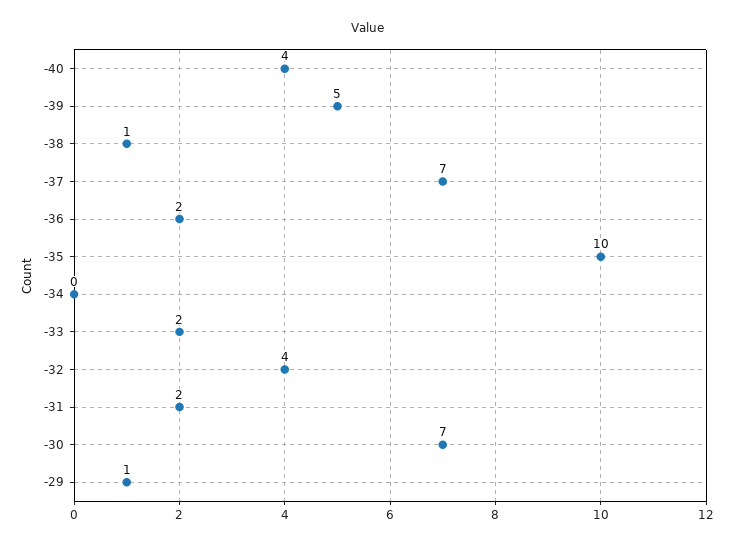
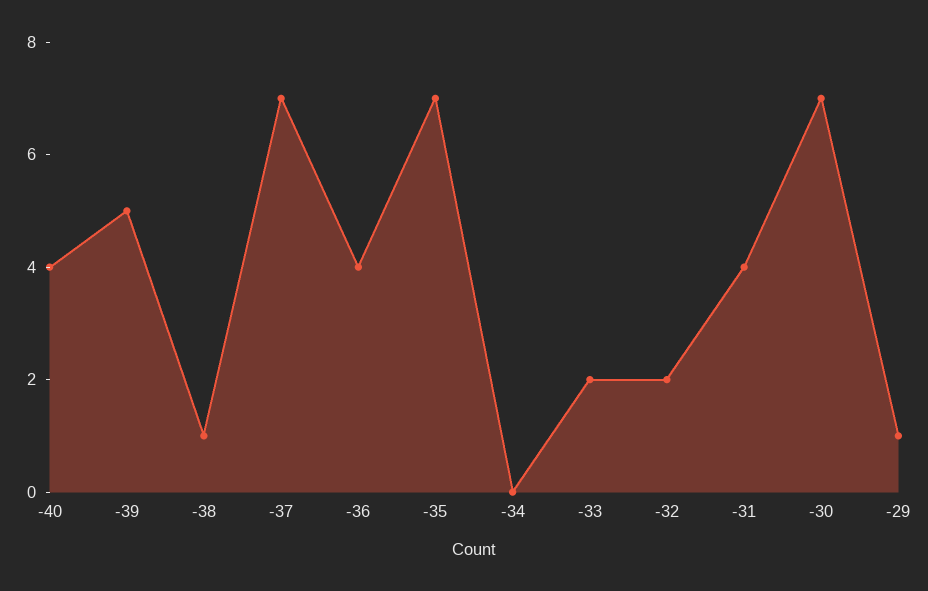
-36: 2 -> 4
-35: 10 -> 7
-32: 4 -> 2
-31: 2 -> 4

